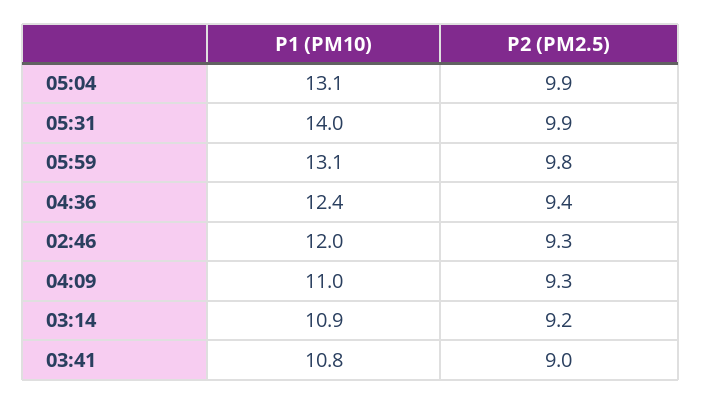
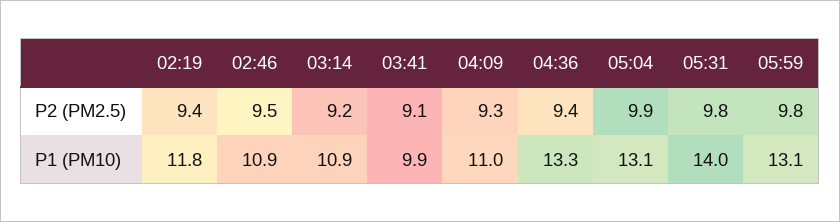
P2 (PM2.5), 05:31: 9.9 -> 9.8
P1 (PM10), 04:36: 12.4 -> 13.3
P1 (PM10), 02:46: 12 -> 10.9
P2 (PM2.5), 02:46: 9.3 -> 9.5
P1 (PM10), 03:41: 10.8 -> 9.9
P2 (PM2.5), 03:41: 9 -> 9.1
P2 (PM2.5), 02:19: none -> 9.4
P1 (PM10), 02:19: none -> 11.8

